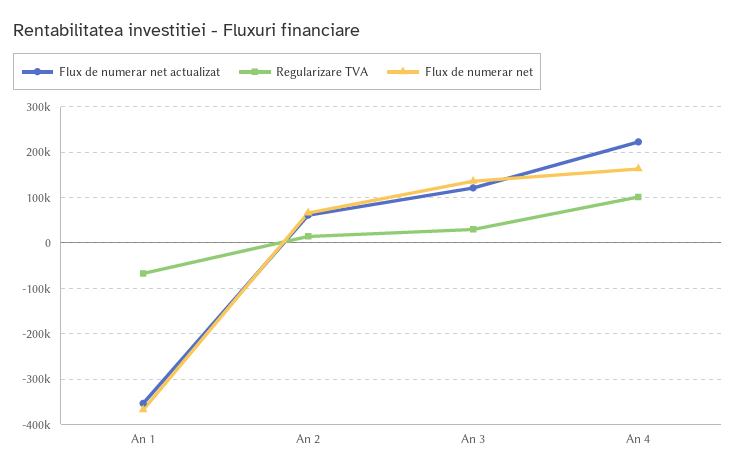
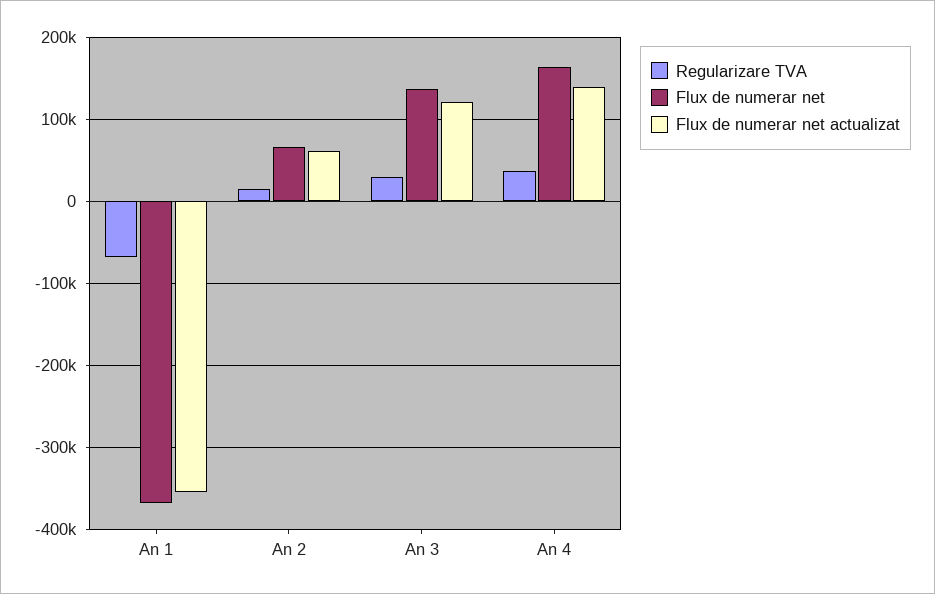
Flux de numerar net actualizat, An 4: 220000 -> 140000
Regularizare TVA, An 4: 100000 -> 40000

